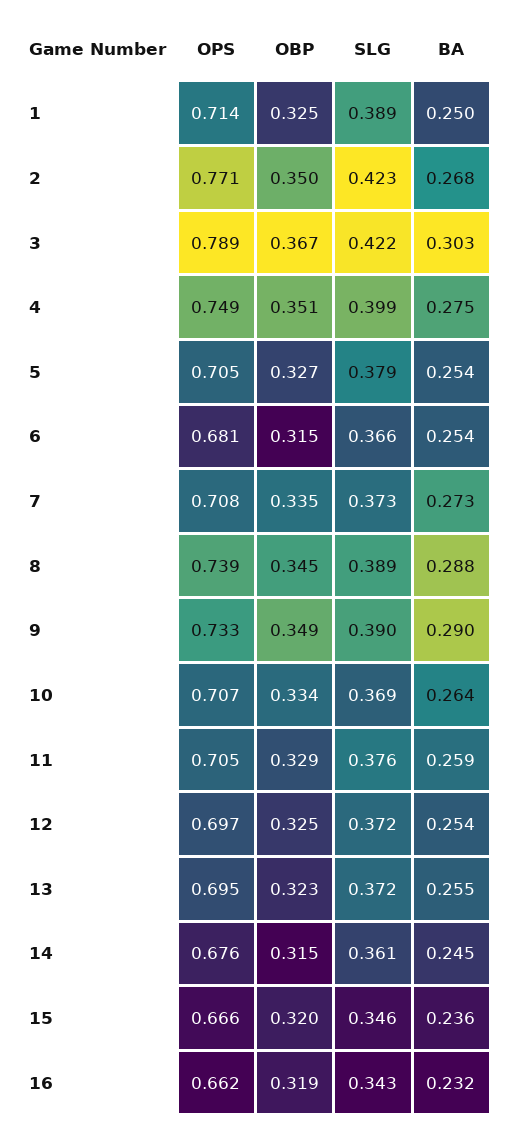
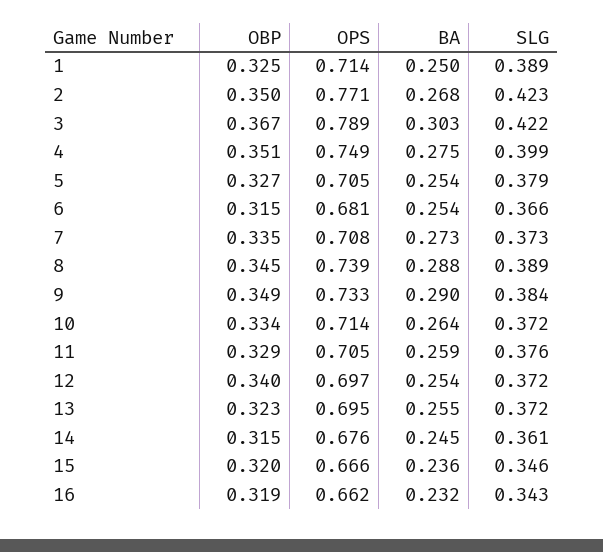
SLG, 9: 0.39 -> 0.384
OPS, 10: 0.707 -> 0.714
SLG, 10: 0.369 -> 0.372
OBP, 12: 0.325 -> 0.34

